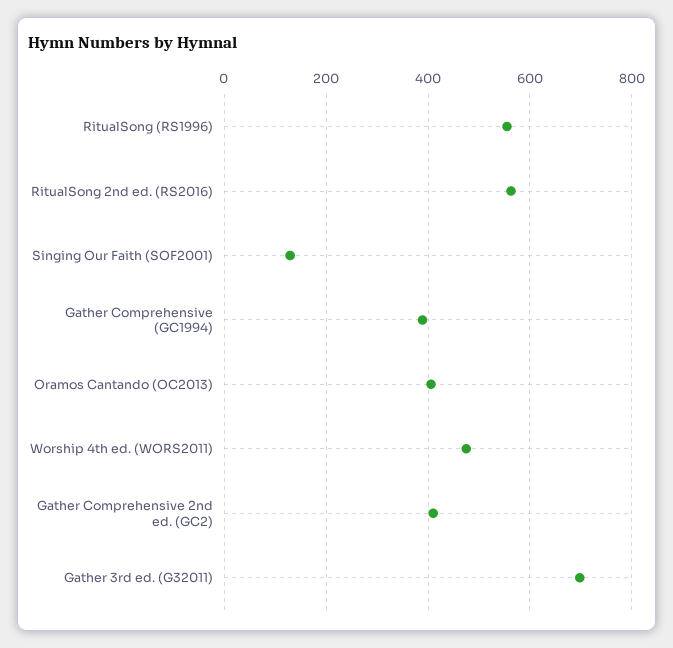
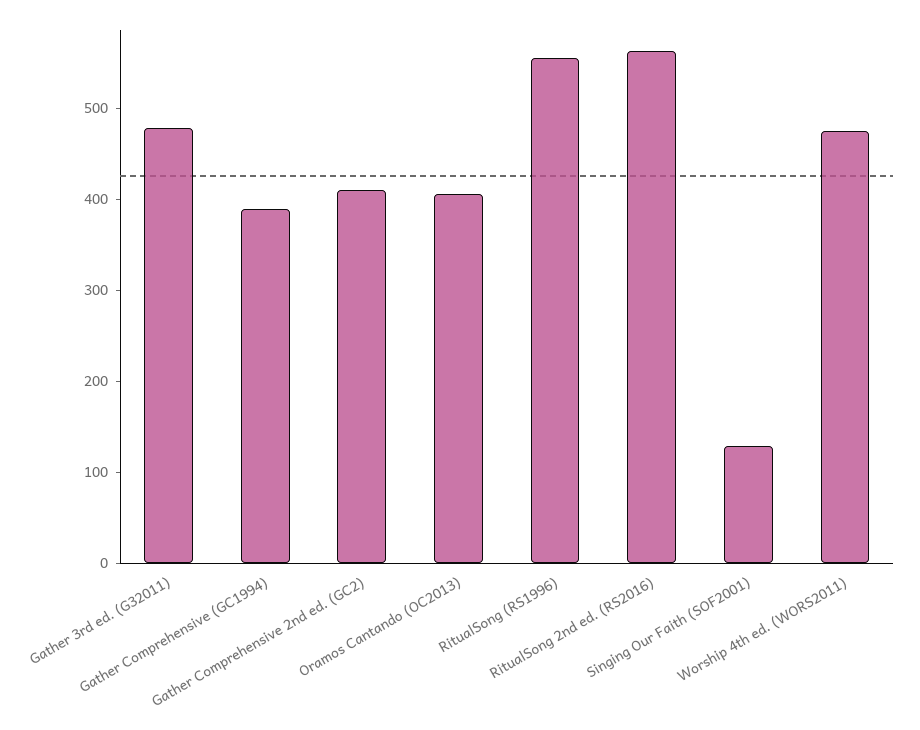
Gather 3rd ed. (G32011): 700 -> 480

